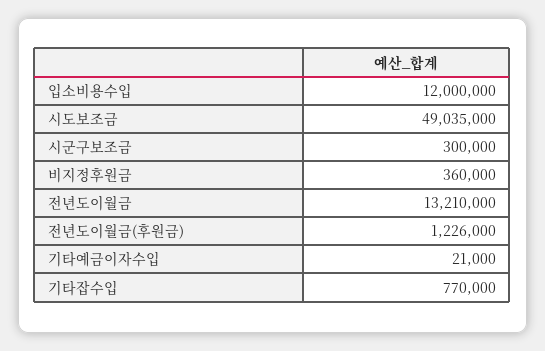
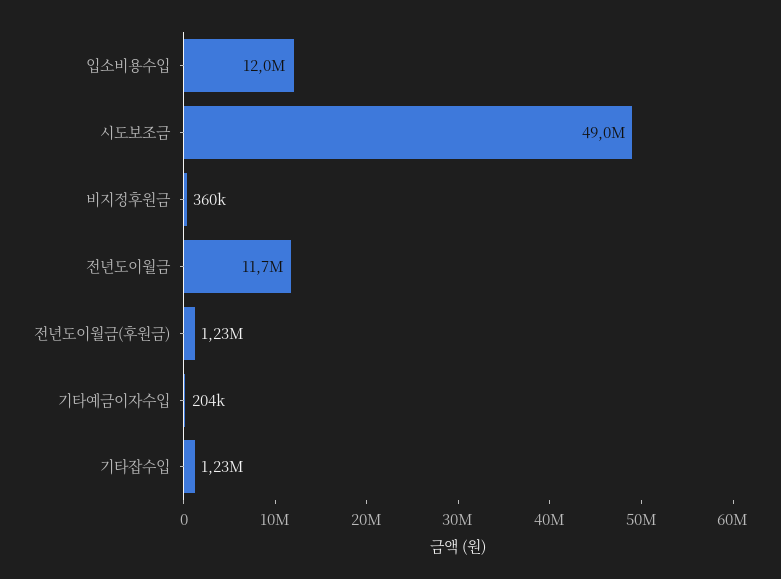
시군구보조금: 300000 -> none
전년도이월금: 13210000 -> 11700000
기타예금이자수입: 21000 -> 204000
기타잡수입: 770000 -> 1230000

